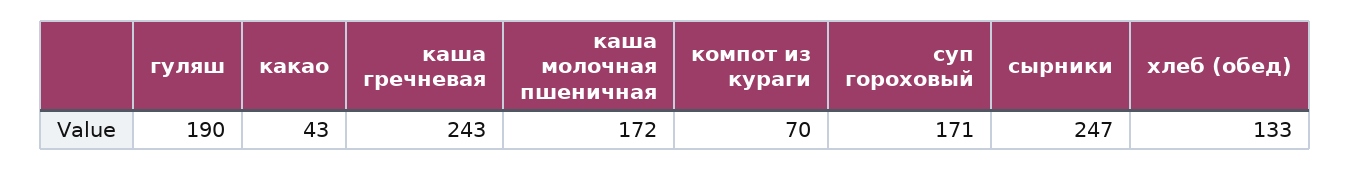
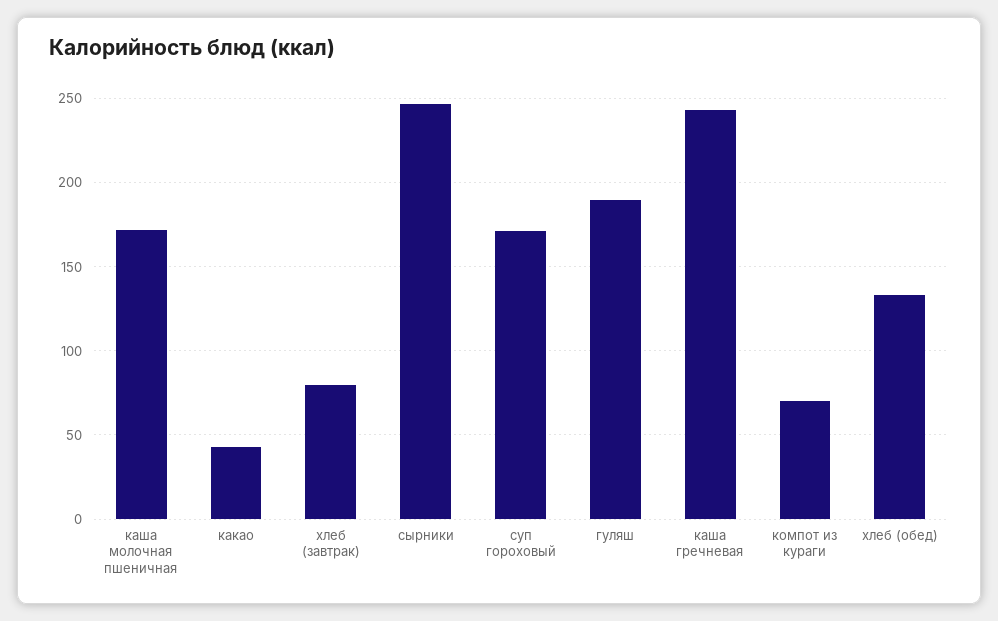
хлеб (завтрак): none -> 80

